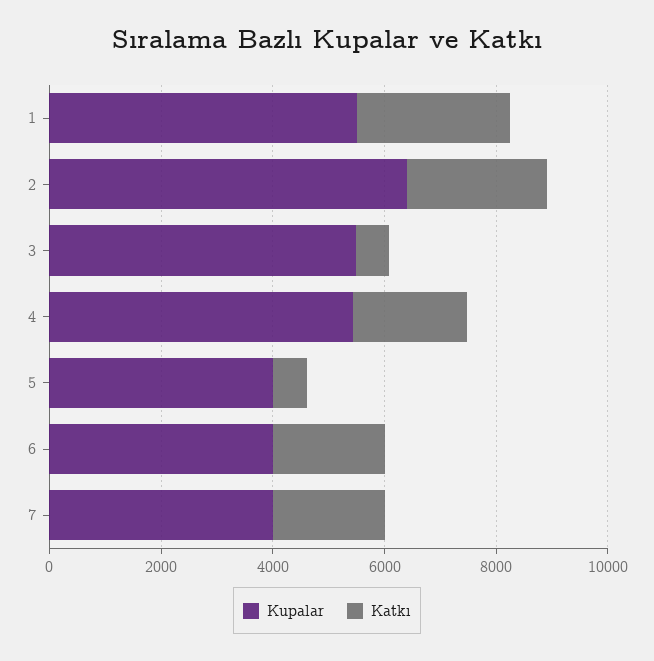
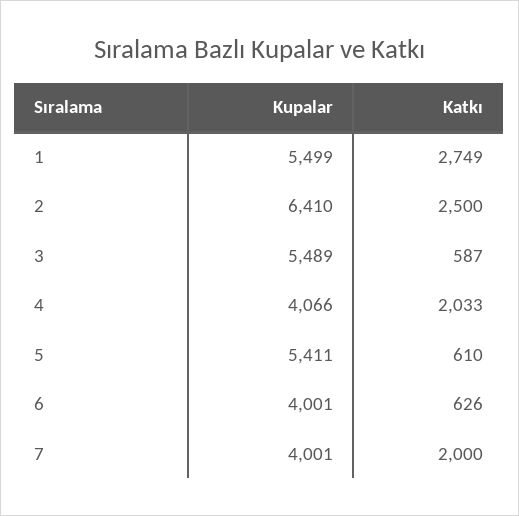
Kupalar, 4: 5500 -> 4066
Kupalar, 5: 4000 -> 5411
Katkı, 6: 2000 -> 626

